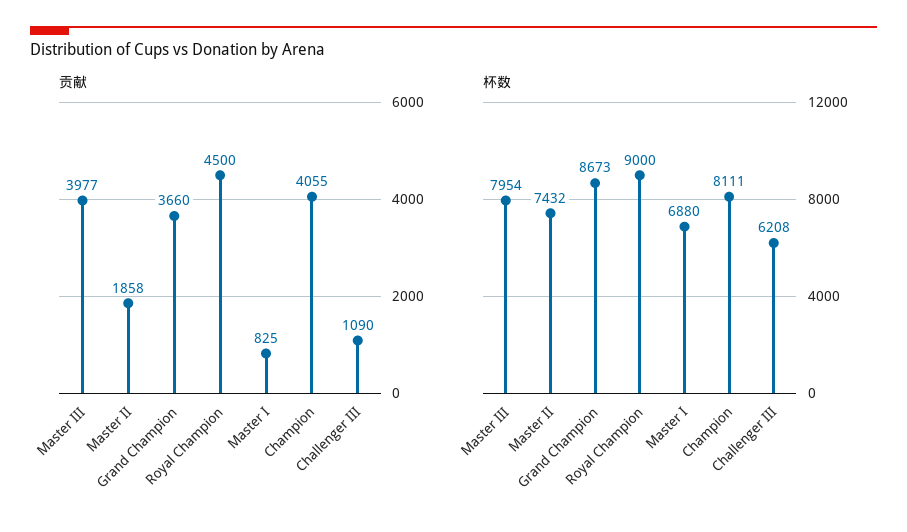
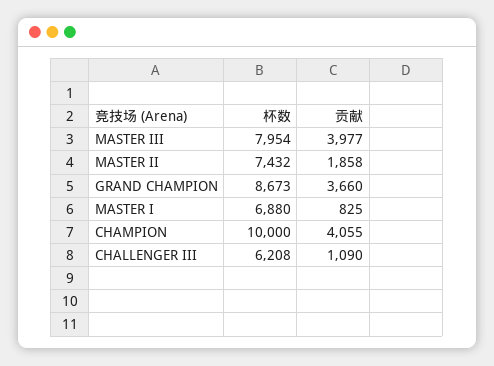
贡献, Royal Champion: 4500 -> none
杯数, Royal Champion: 9000 -> none
杯数, Champion: 8111 -> 10000

